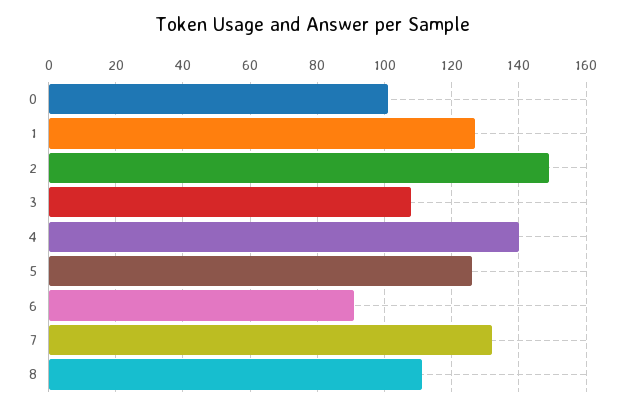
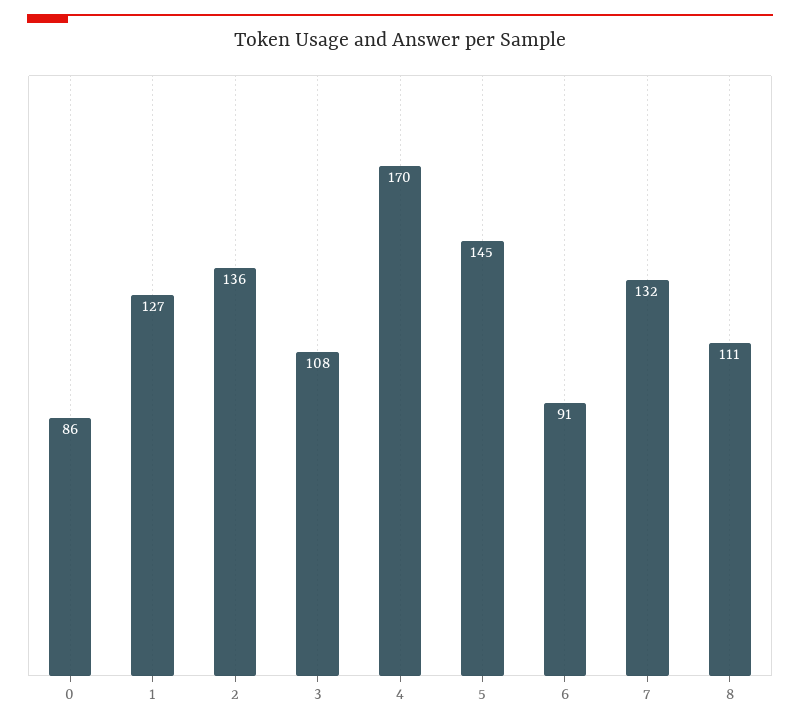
0: 100 -> 86
2: 150 -> 136
4: 140 -> 170
5: 125 -> 145

